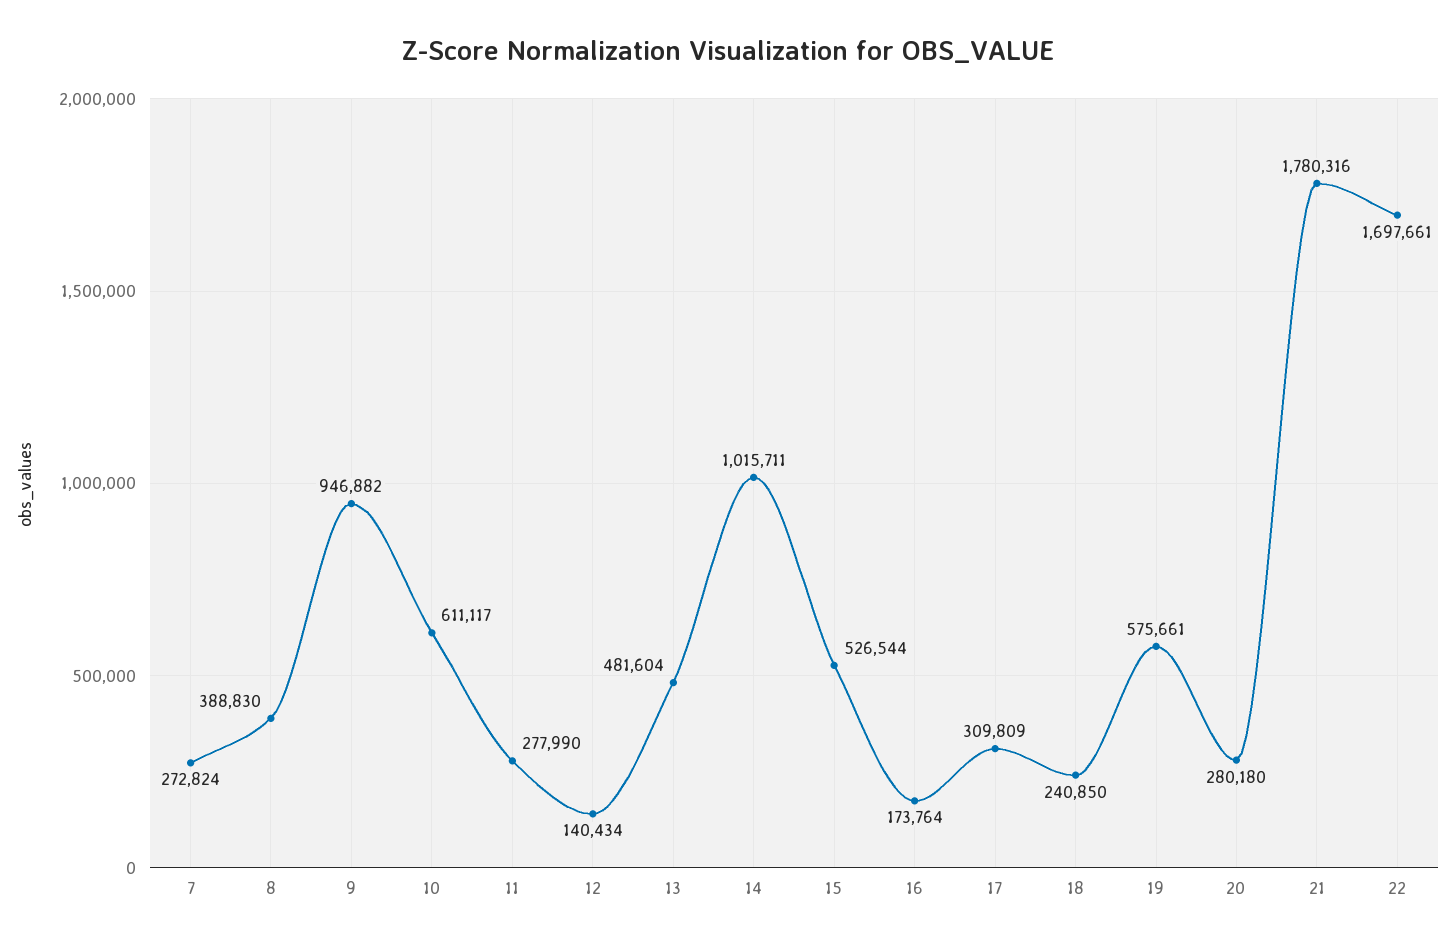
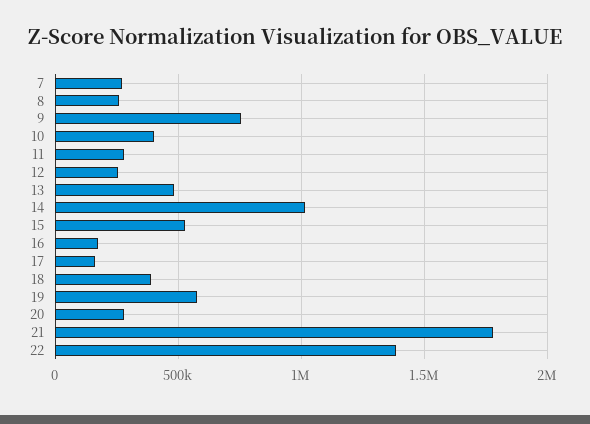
8: 388830 -> 250000
9: 946882 -> 750000
10: 611117 -> 400000
12: 140434 -> 250000
17: 309809 -> 150000
18: 240850 -> 400000
22: 1697661 -> 1400000

